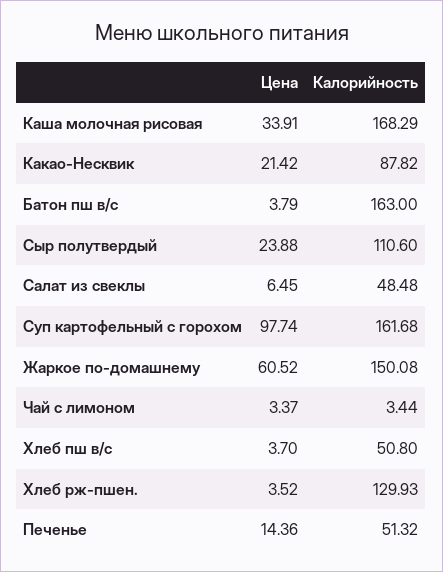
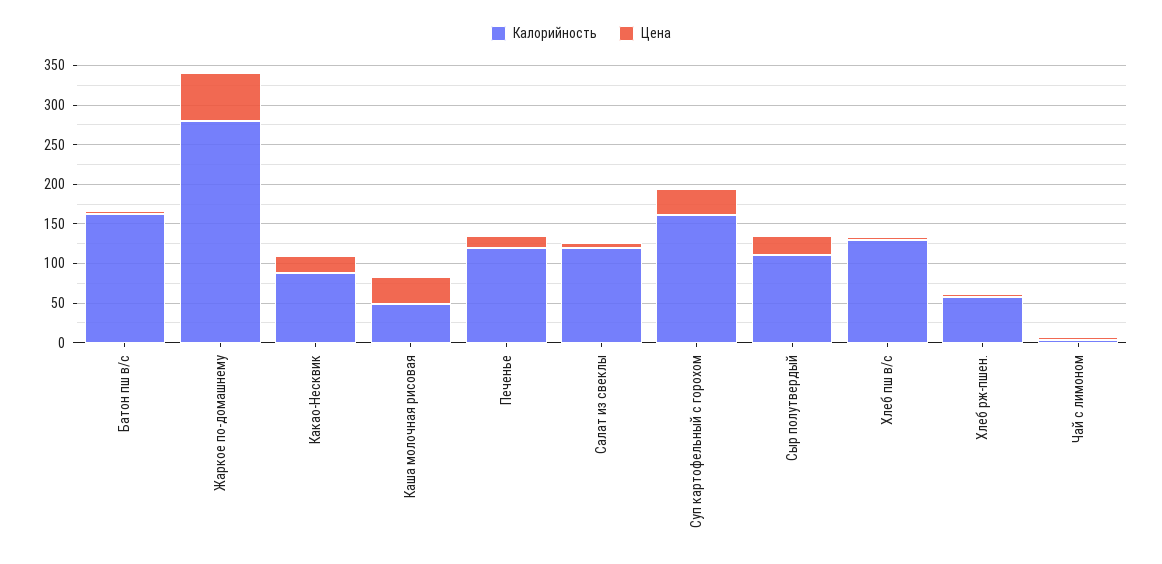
Калорийность, Каша молочная рисовая: 168.29 -> 50
Калорийность, Салат из свеклы: 48.48 -> 125
Цена, Суп картофельный с горохом: 97.74 -> 25
Калорийность, Жаркое по-домашнему: 150.08 -> 275
Калорийность, Хлеб пш в/с: 50.8 -> 125
Калорийность, Хлеб рж-пшен.: 129.93 -> 50
Калорийность, Печенье: 51.32 -> 125

